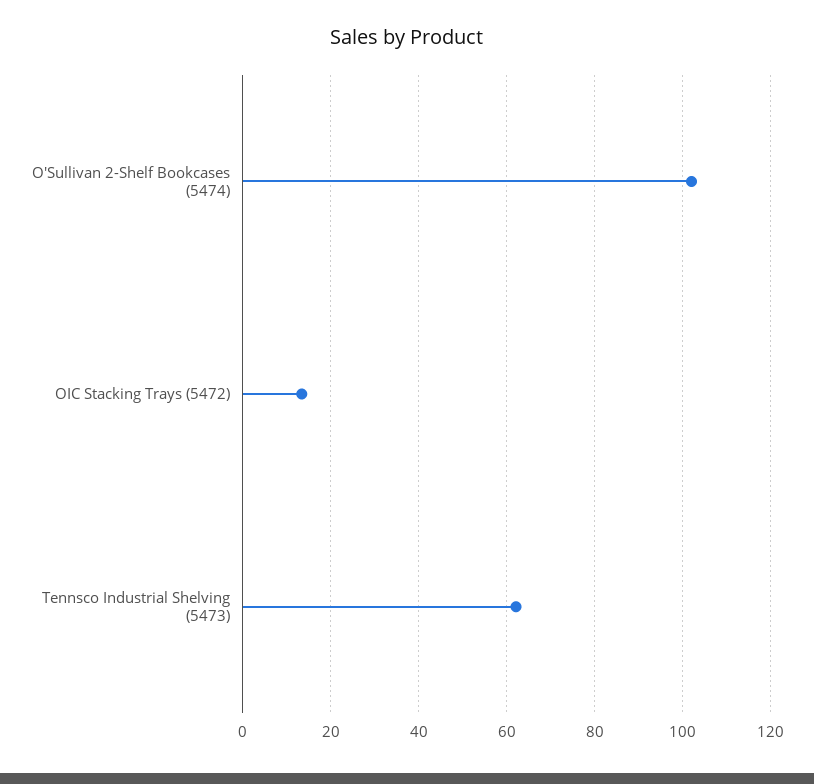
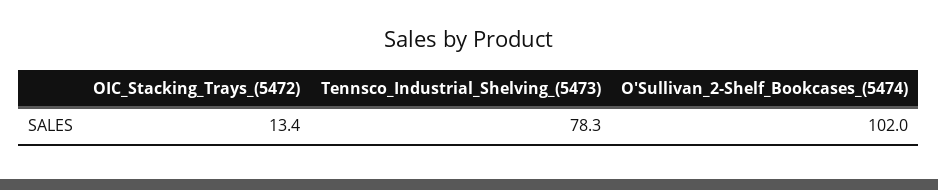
Tennsco Industrial Shelving (5473): 62 -> 78.3

